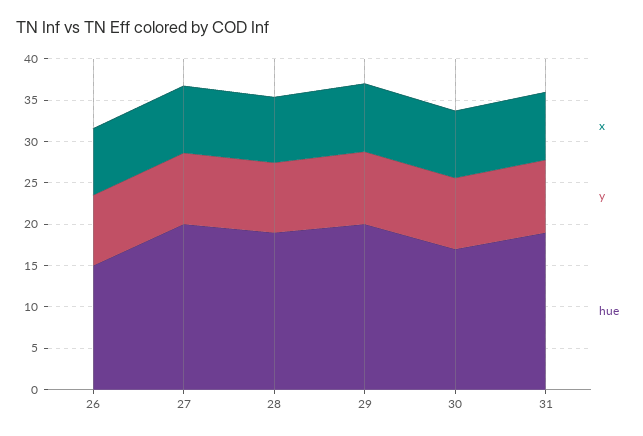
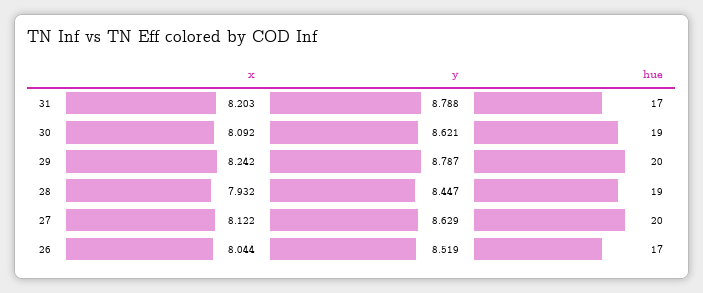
hue, 26: 15 -> 17
hue, 30: 17 -> 19
hue, 31: 19 -> 17

